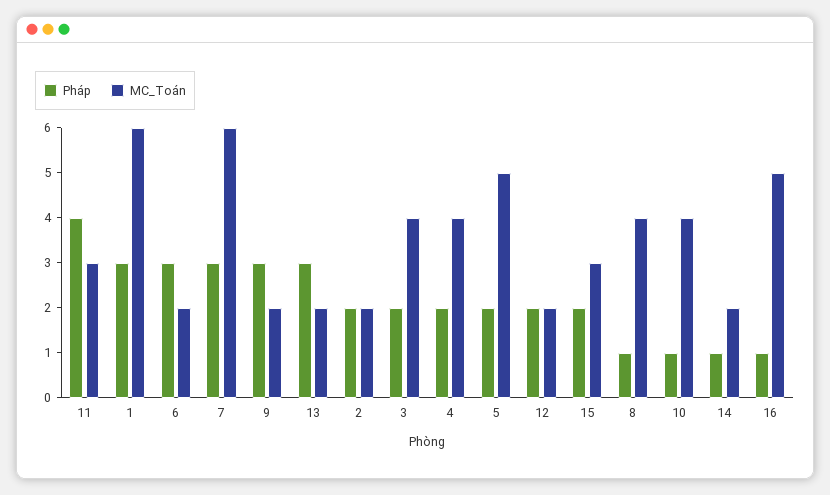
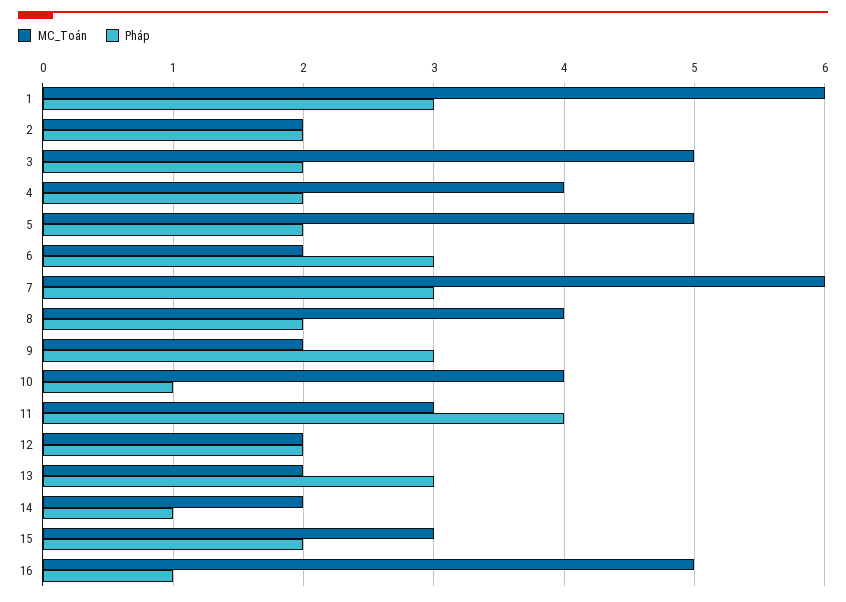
MC_Toán, 3: 4 -> 5
Pháp, 8: 1 -> 2

